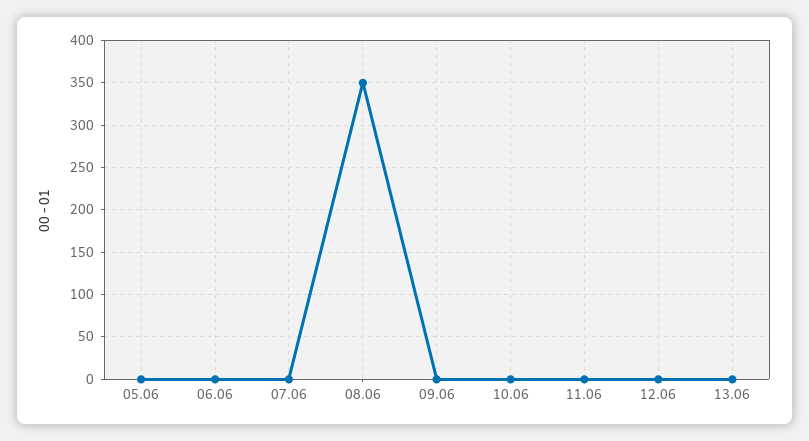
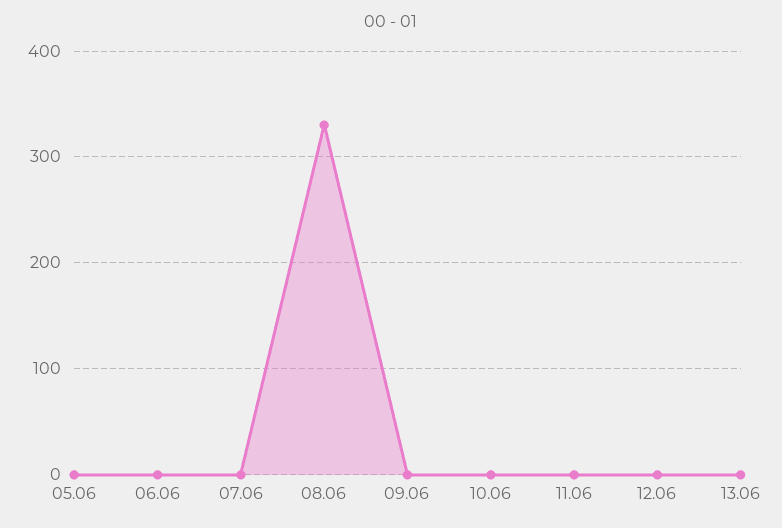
08.06: 350 -> 330

